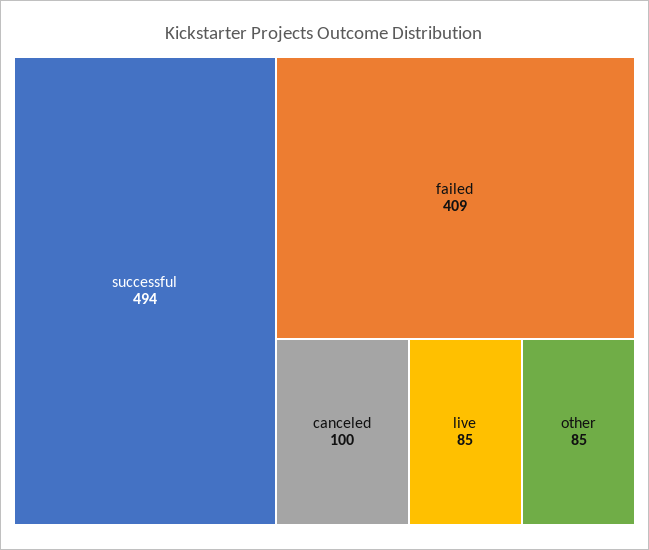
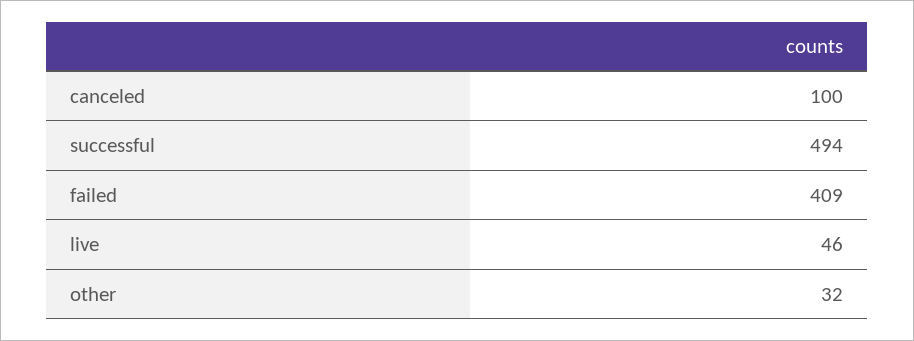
live: 85 -> 46
other: 85 -> 32

